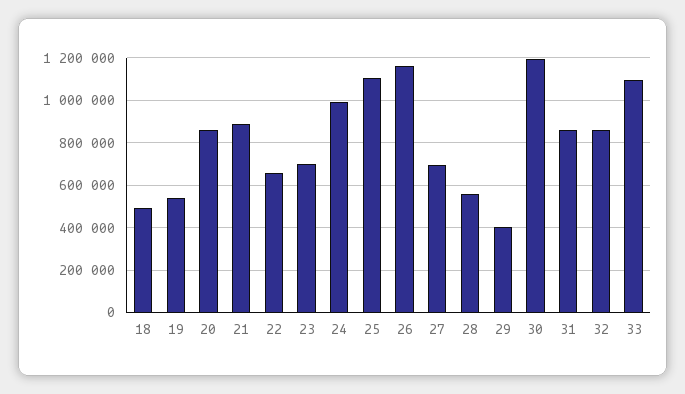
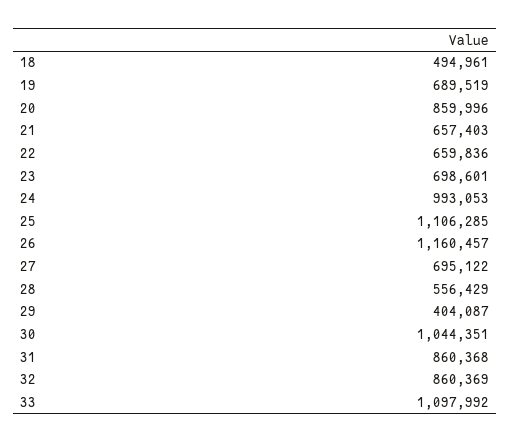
19: 550000 -> 689519
21: 900000 -> 657403
30: 1200000 -> 1044351

